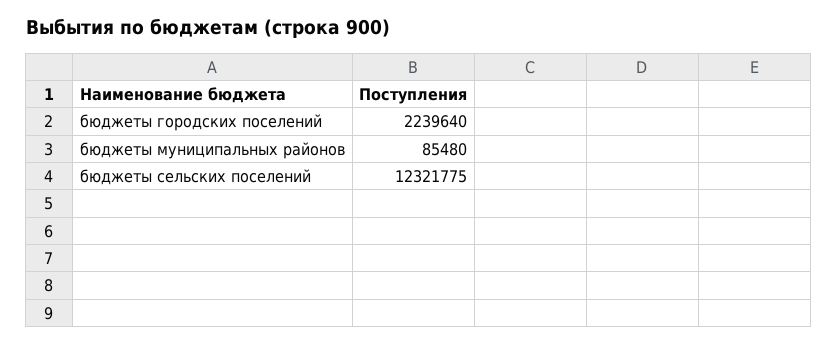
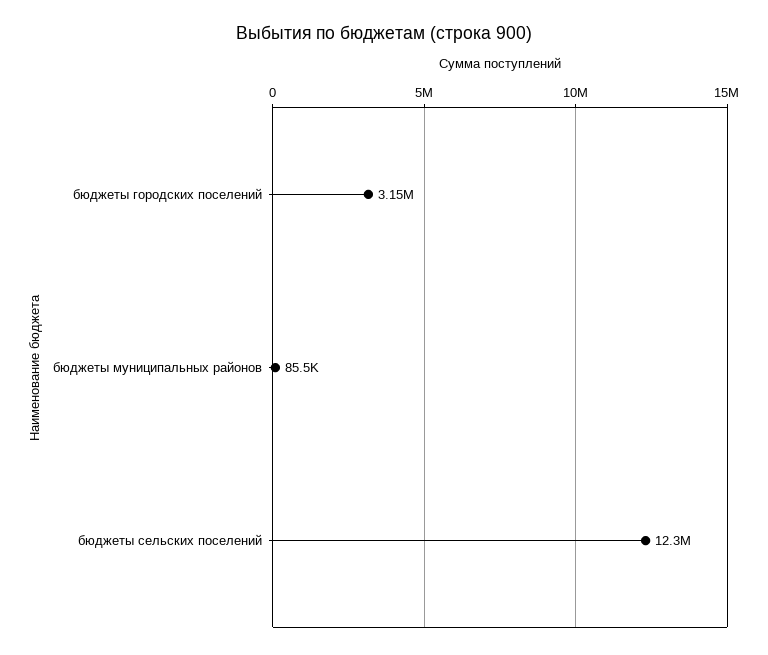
бюджеты городских поселений: 2239640 -> 3150000

